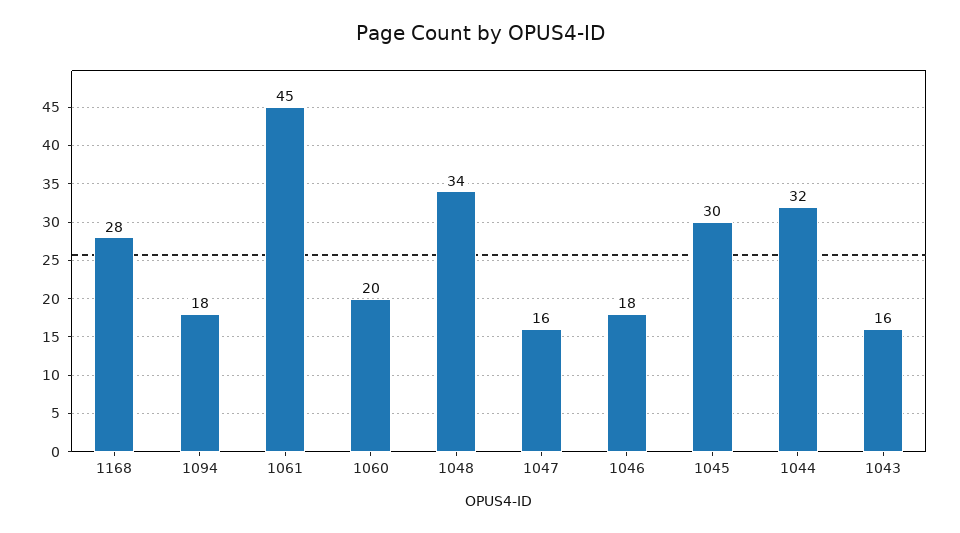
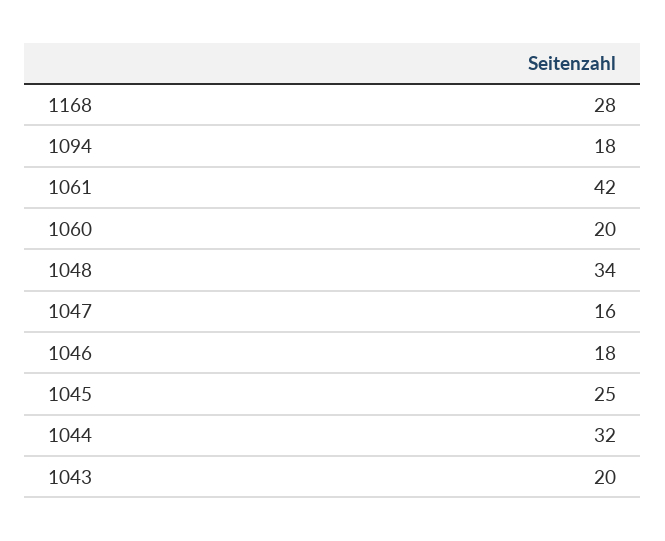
1061: 45 -> 42
1045: 30 -> 25
1043: 16 -> 20

